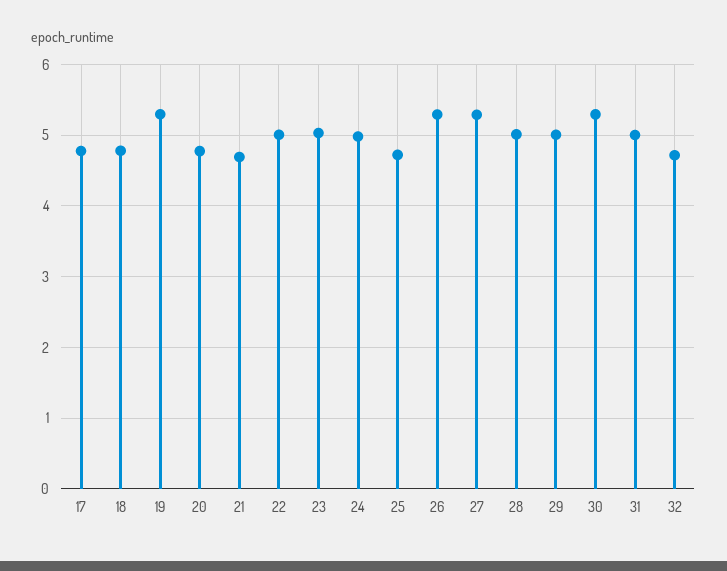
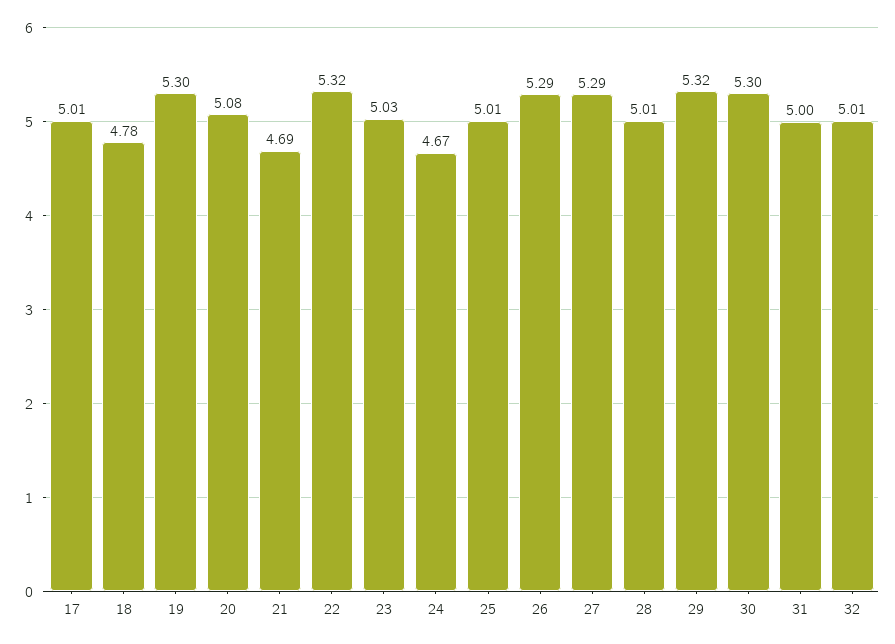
17: 4.8 -> 5.01
20: 4.8 -> 5.08
22: 5 -> 5.32
24: 5 -> 4.67
25: 4.7 -> 5.01
29: 5 -> 5.32
32: 4.7 -> 5.01

